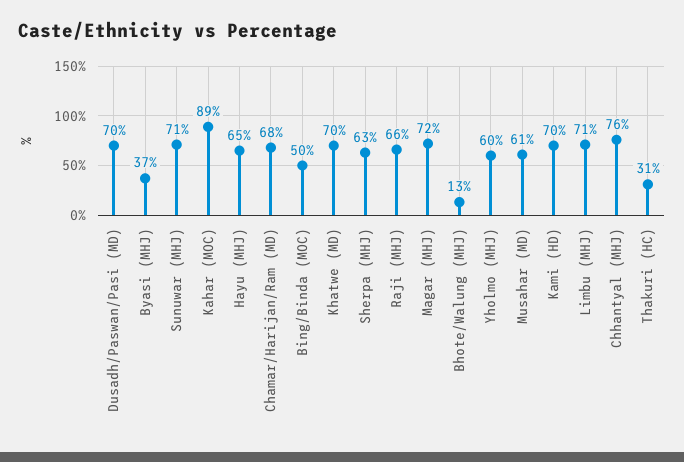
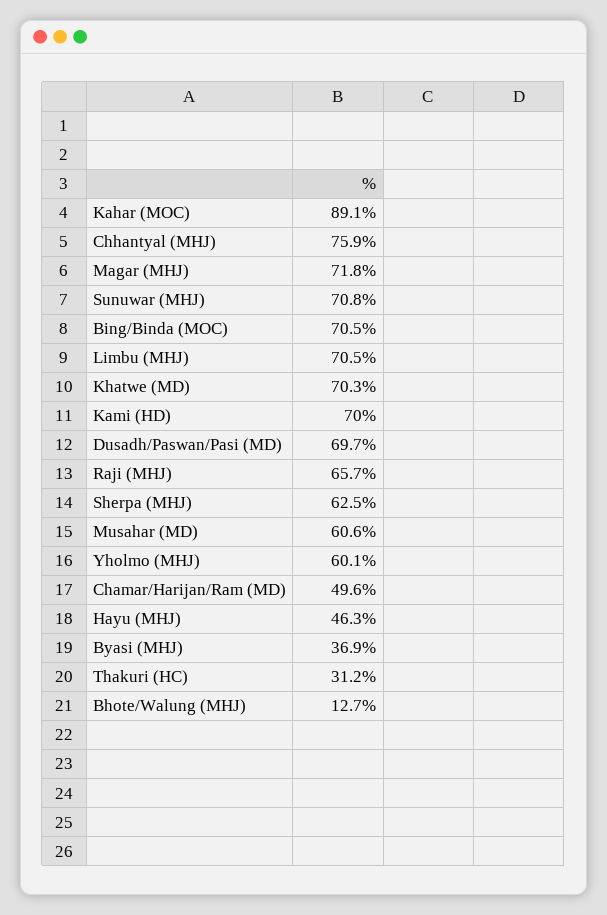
Hayu (MHJ): 65 -> 46.3
Chamar/Harijan/Ram (MD): 68 -> 49.6
Bing/Binda (MOC): 50 -> 70.5

